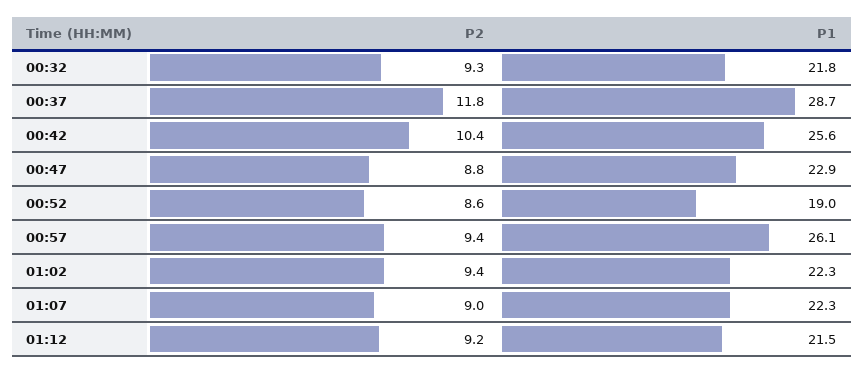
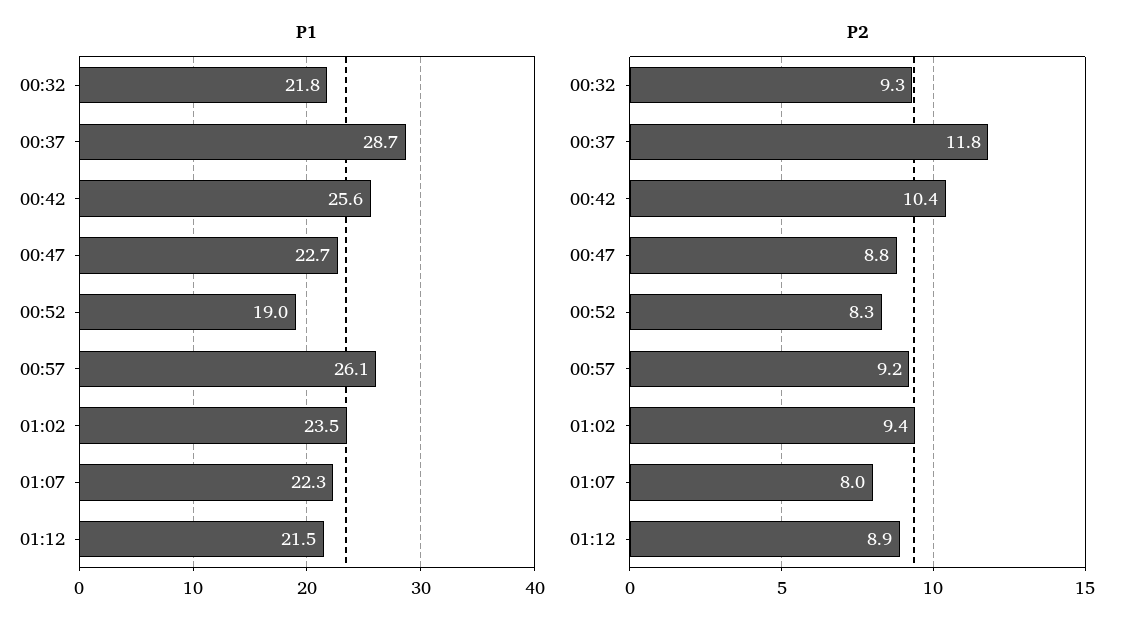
P1, 00:47: 22.9 -> 22.7
P2, 00:52: 8.6 -> 8.3
P2, 00:57: 9.4 -> 9.2
P1, 01:02: 22.3 -> 23.5
P2, 01:07: 9 -> 8
P2, 01:12: 9.2 -> 8.9

